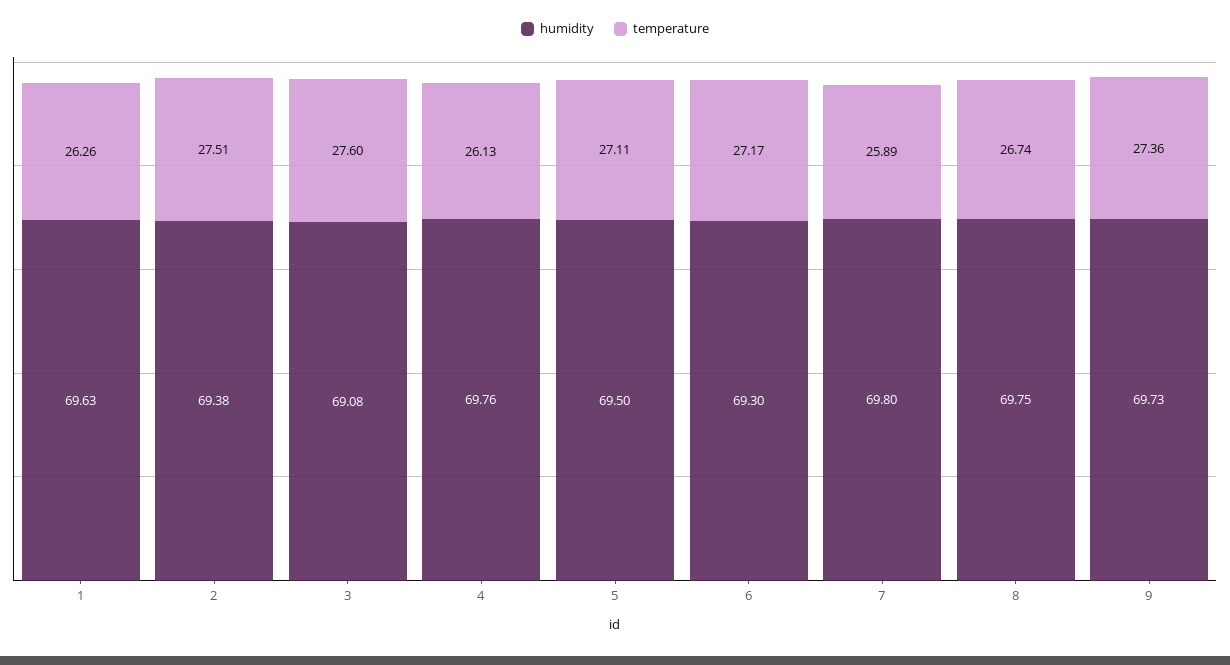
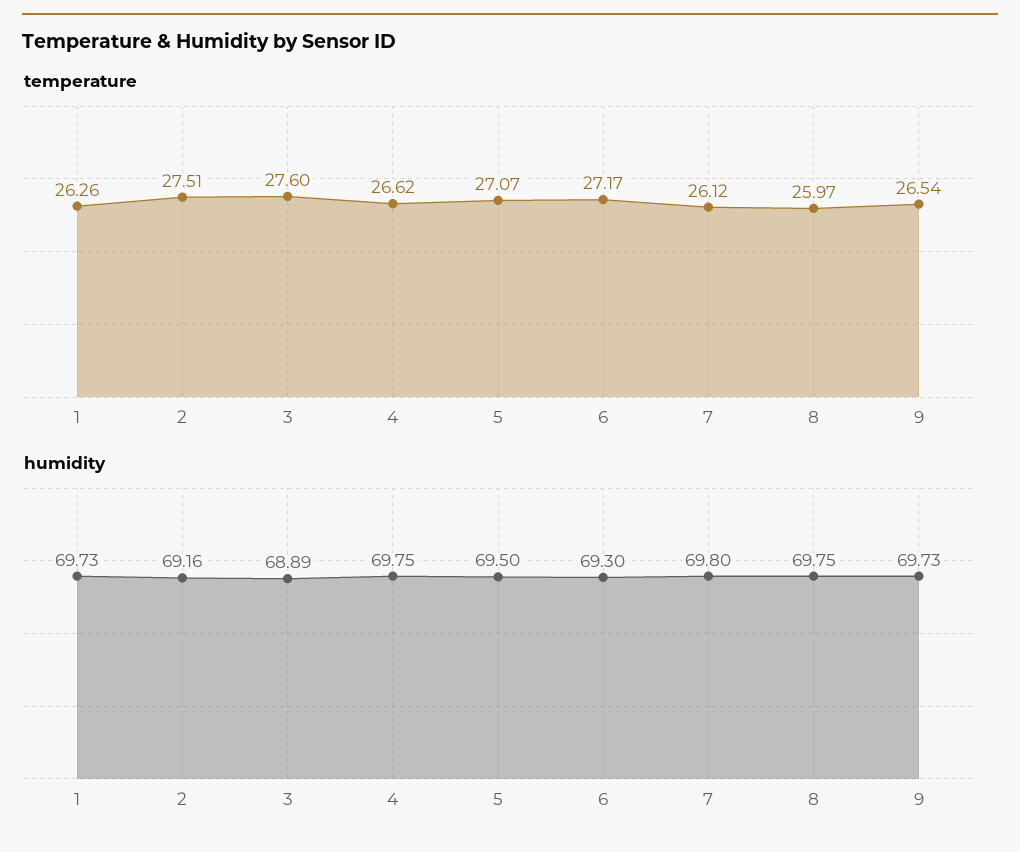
humidity, 1: 69.63 -> 69.73
humidity, 2: 69.38 -> 69.16
humidity, 3: 69.08 -> 68.89
humidity, 4: 69.76 -> 69.75
temperature, 4: 26.13 -> 26.62
temperature, 5: 27.11 -> 27.07
temperature, 7: 25.89 -> 26.12
temperature, 8: 26.74 -> 25.97
temperature, 9: 27.36 -> 26.54

